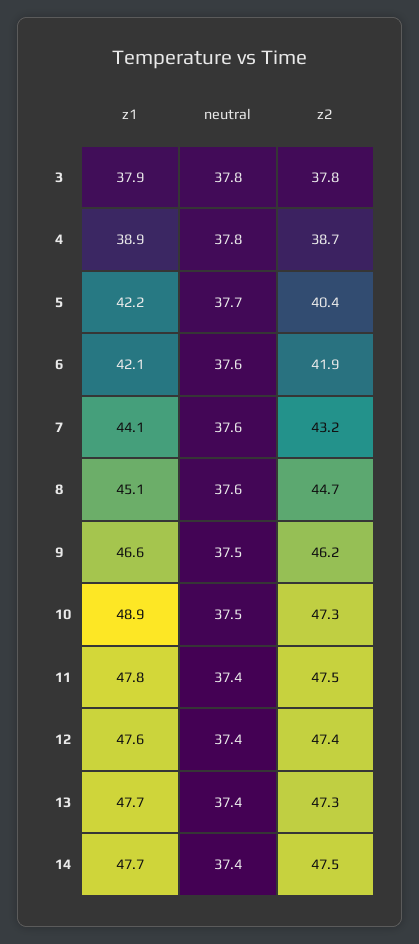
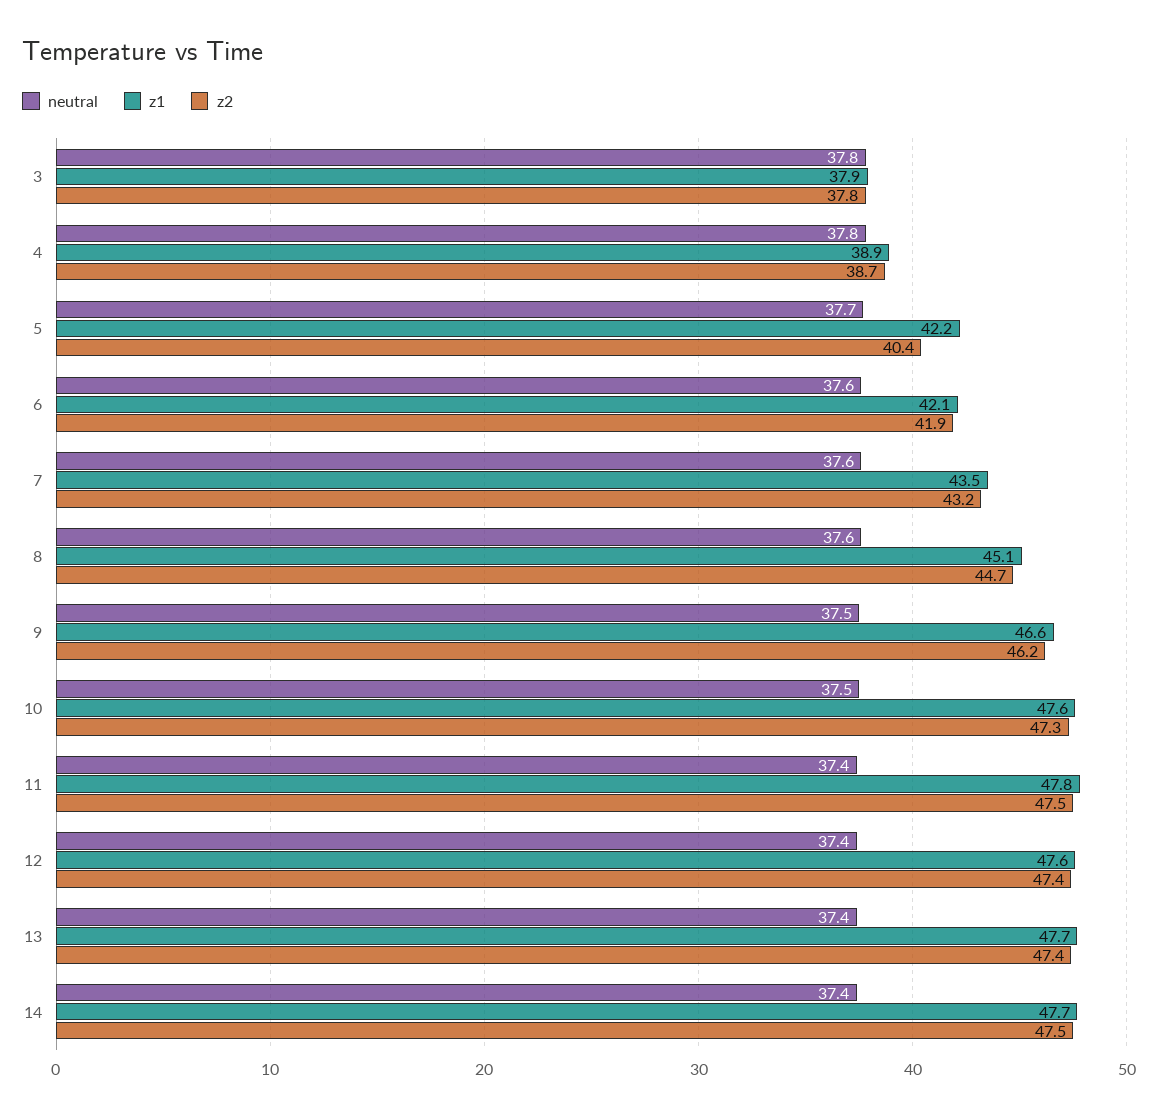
z1, 7: 44.1 -> 43.5
z1, 10: 48.9 -> 47.6
z2, 13: 47.3 -> 47.4

